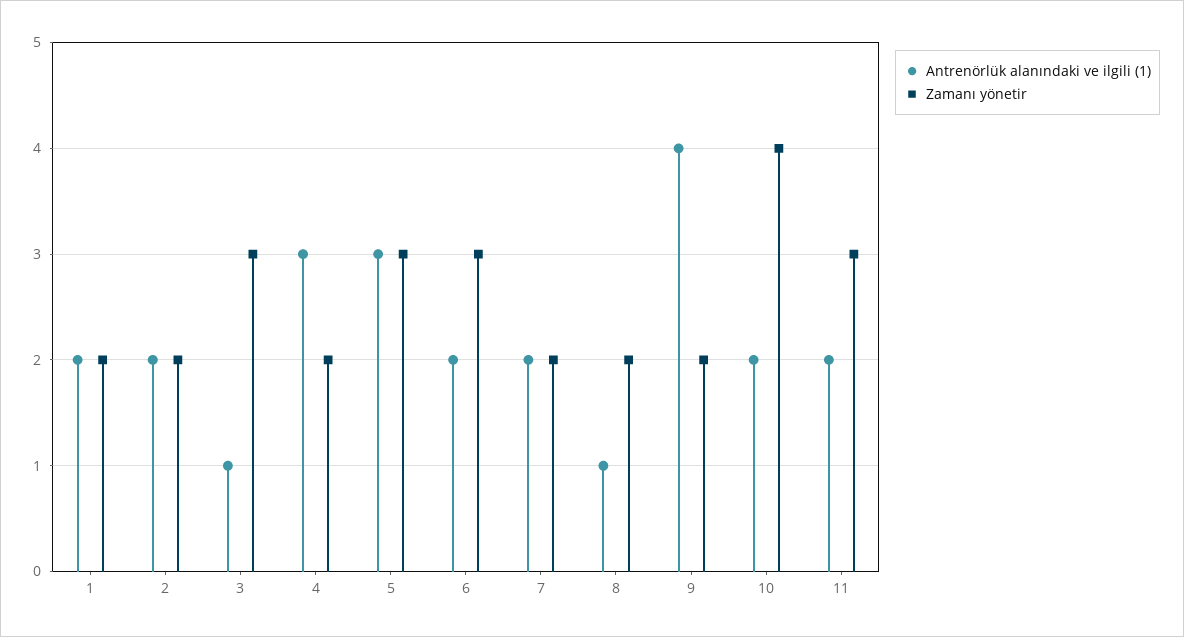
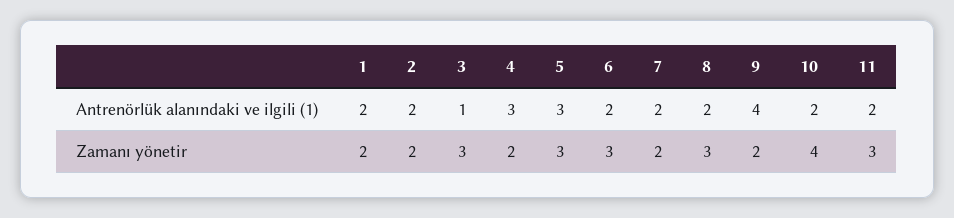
Antrenörlük alanındaki ve ilgili (1), 8: 1 -> 2
Zamanı yönetir, 8: 2 -> 3

